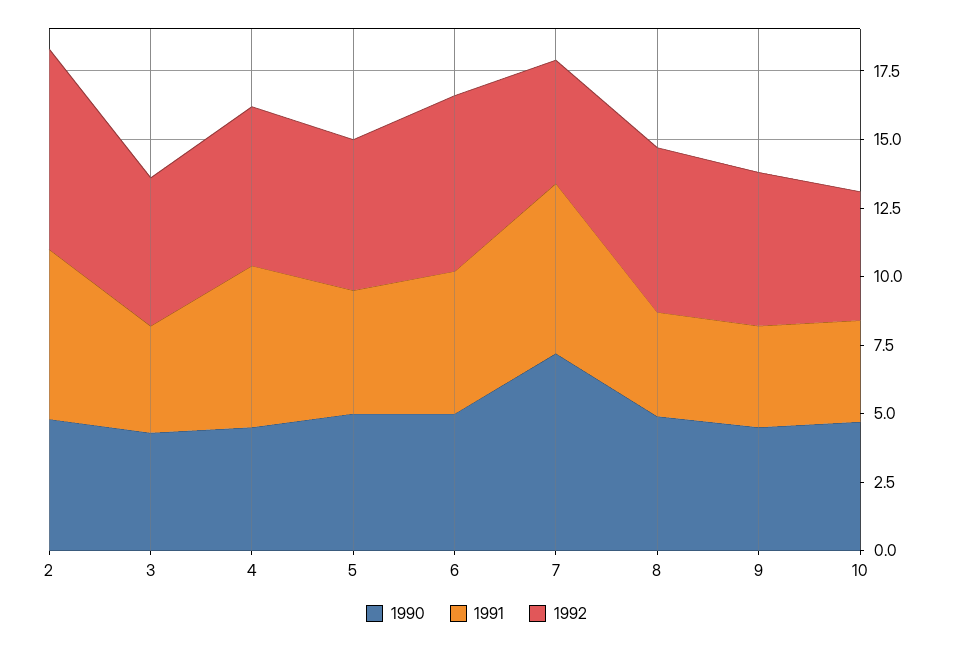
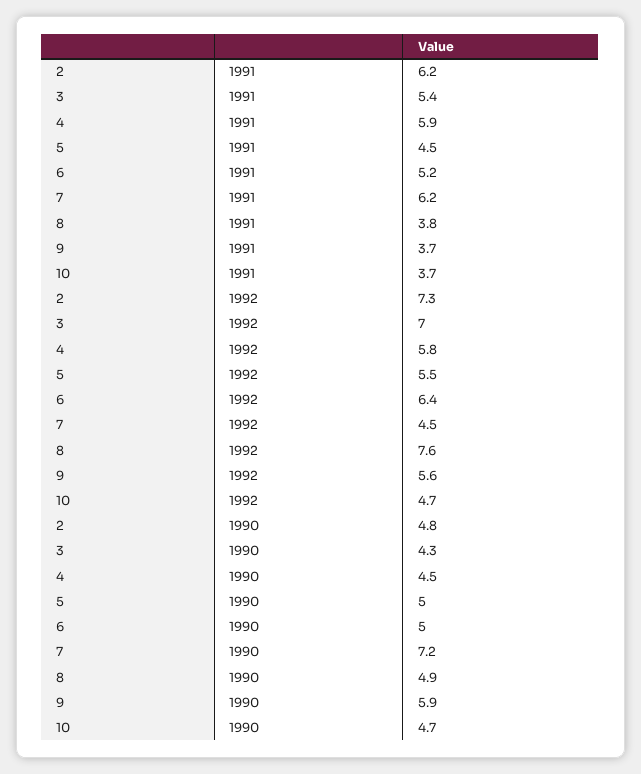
1991, 3: 4 -> 5.4
1992, 3: 5.5 -> 7
1992, 8: 6 -> 7.6
1990, 9: 4.5 -> 5.9

